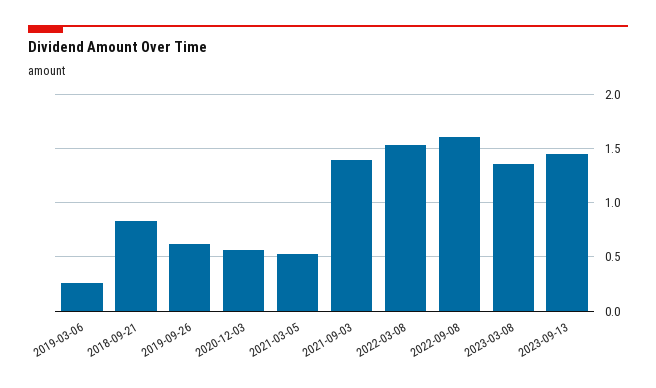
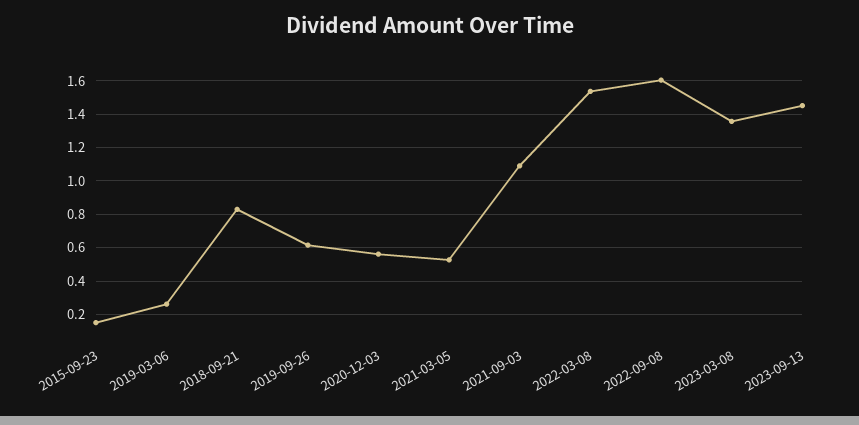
2021-09-03: 1.4 -> 1.1
2015-09-23: none -> 0.15

